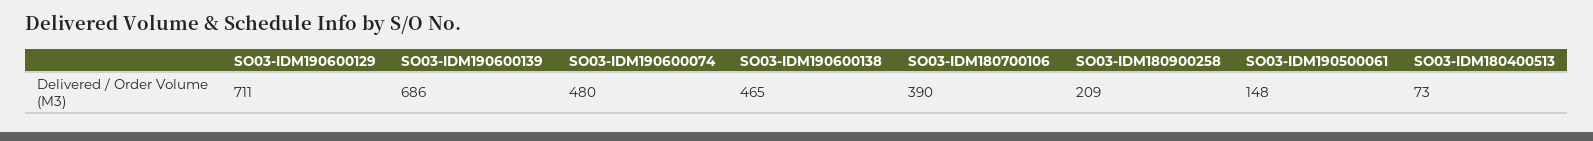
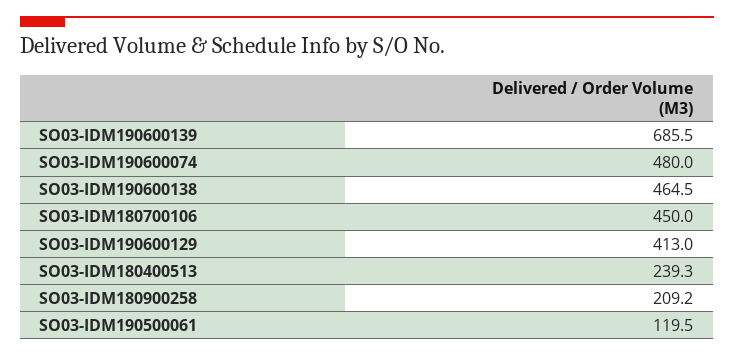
SO03-IDM190600129: 711 -> 413
SO03-IDM180700106: 390 -> 450
SO03-IDM190500061: 148 -> 119.5
SO03-IDM180400513: 73 -> 239.3

